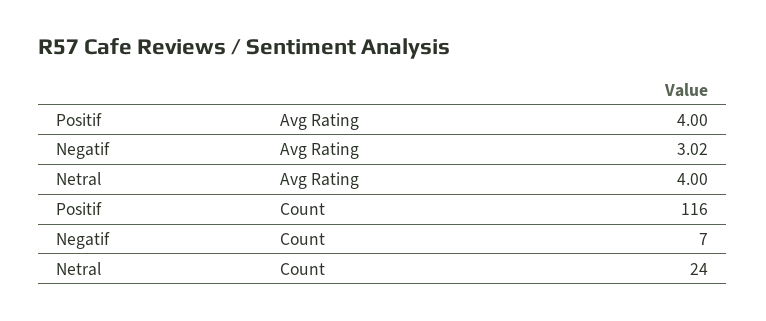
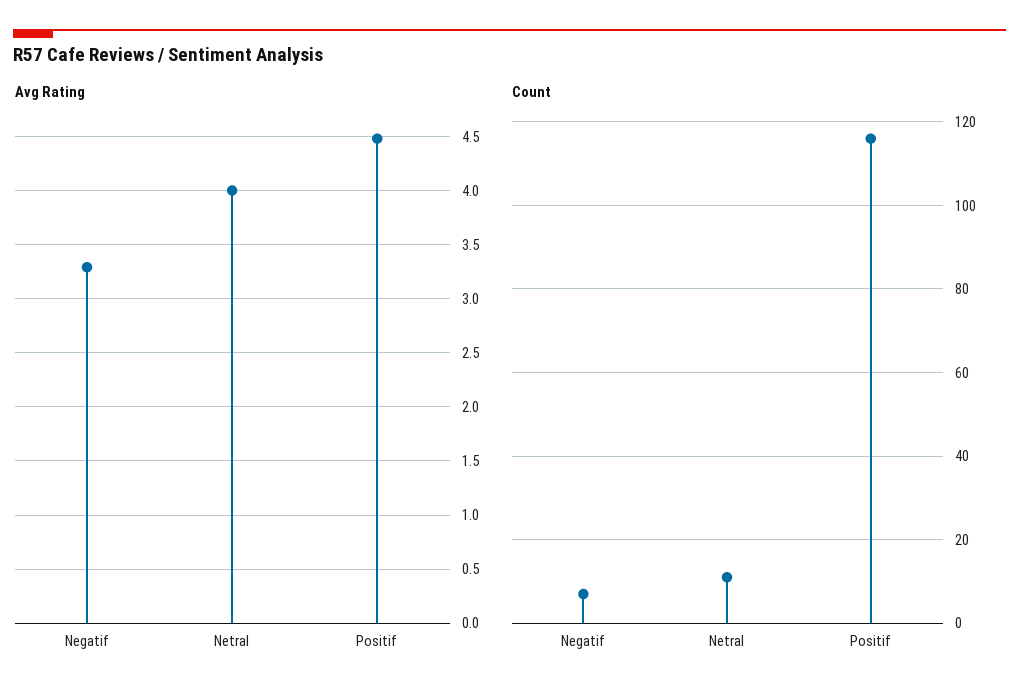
Avg Rating, Positif: 4 -> 4.5
Avg Rating, Negatif: 3.02 -> 3.3
Count, Netral: 24 -> 10

